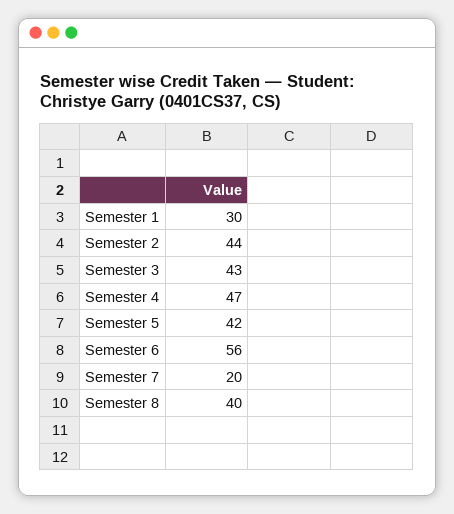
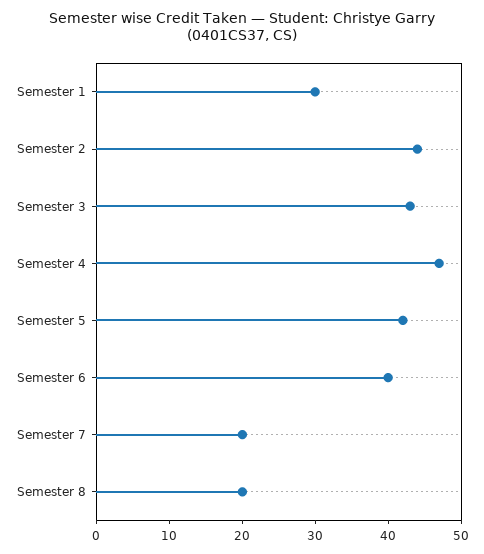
Semester 6: 56 -> 40
Semester 8: 40 -> 20

